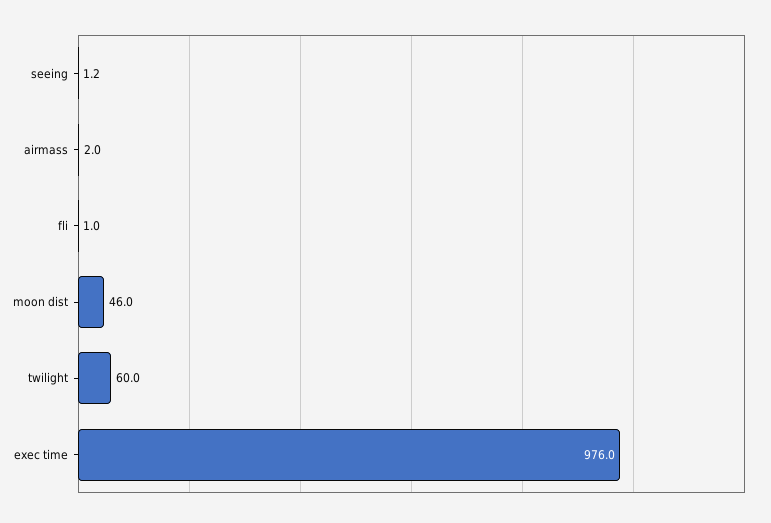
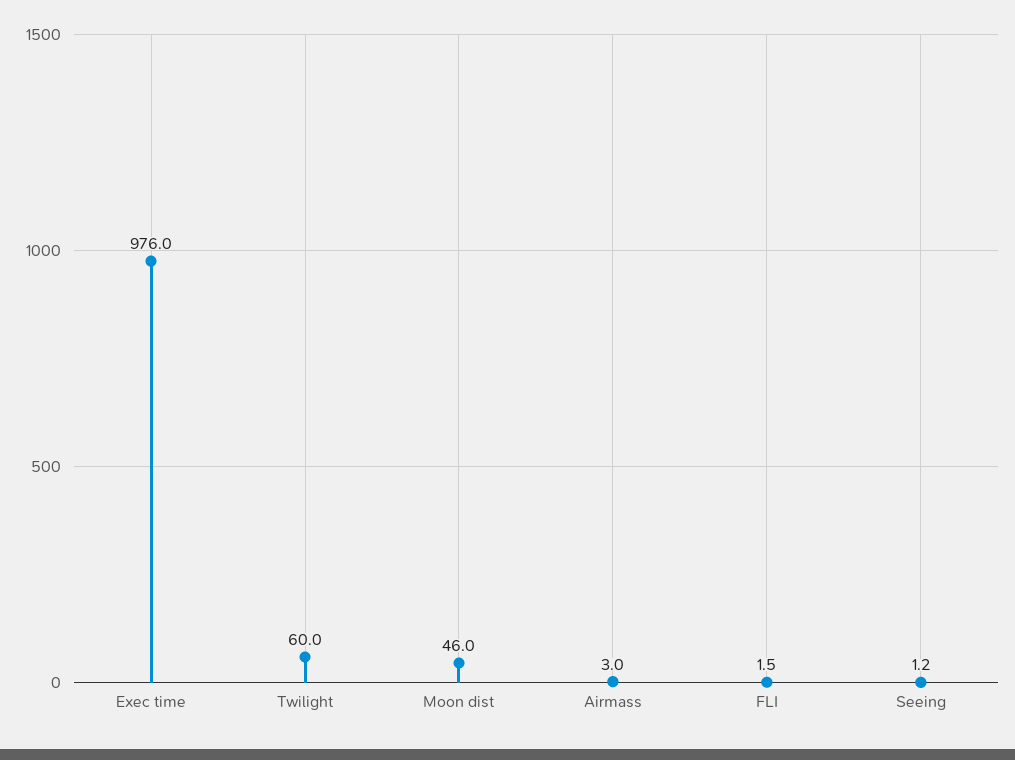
airmass: 2 -> 3
fli: 1 -> 1.5

